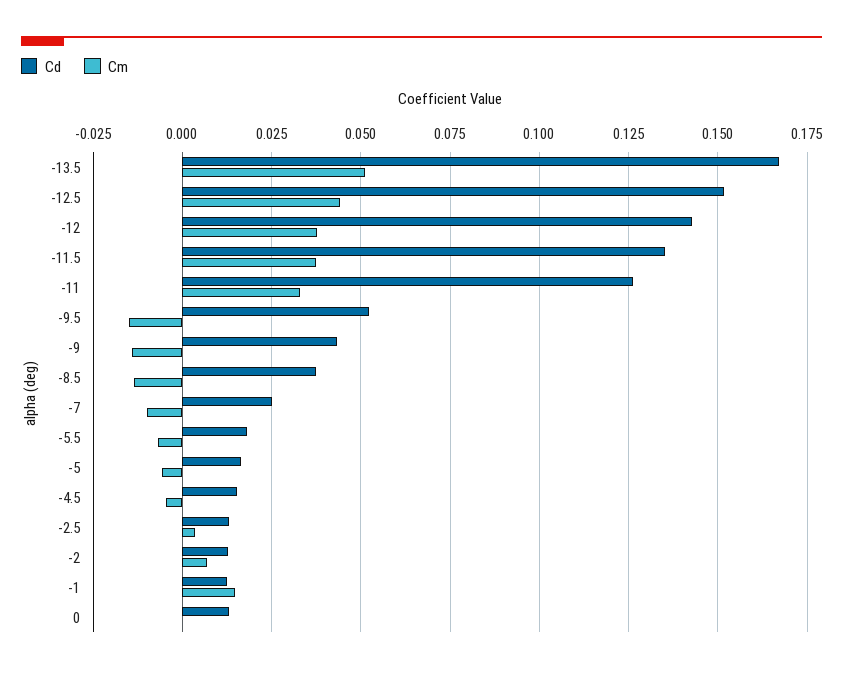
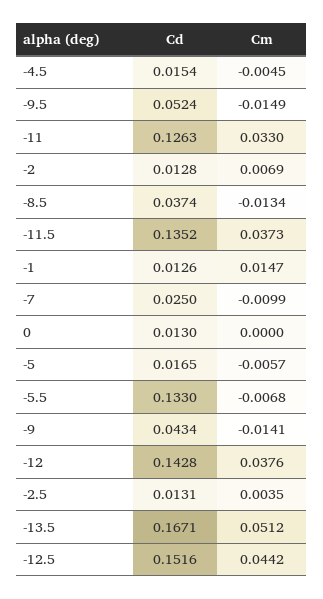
Cd, -5.5: 0.0175 -> 0.133

